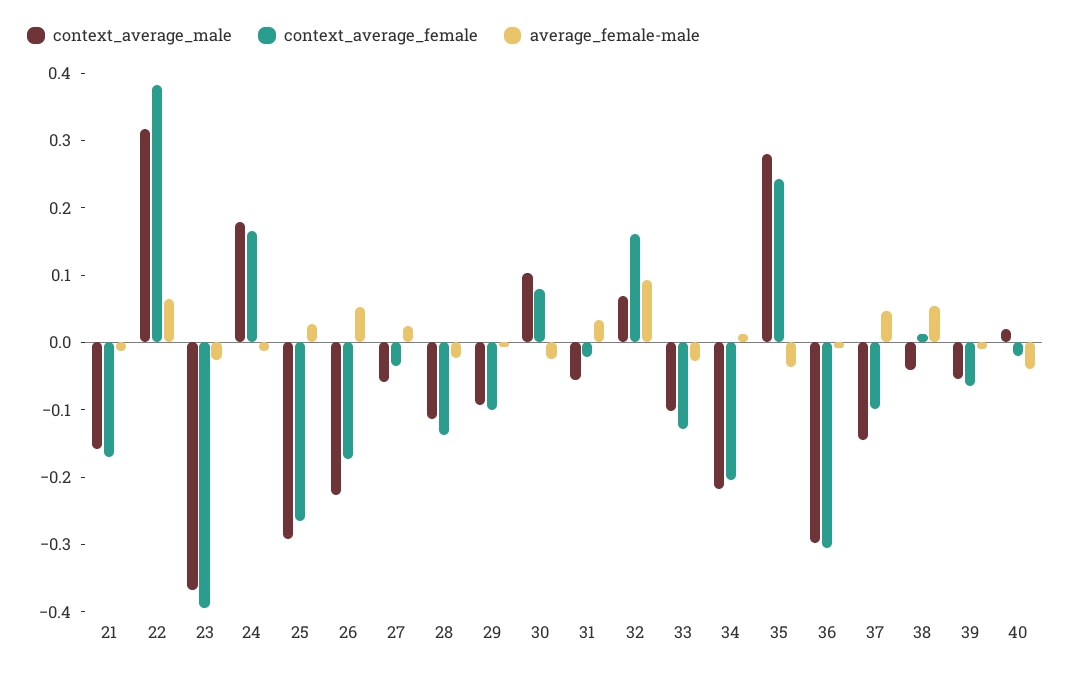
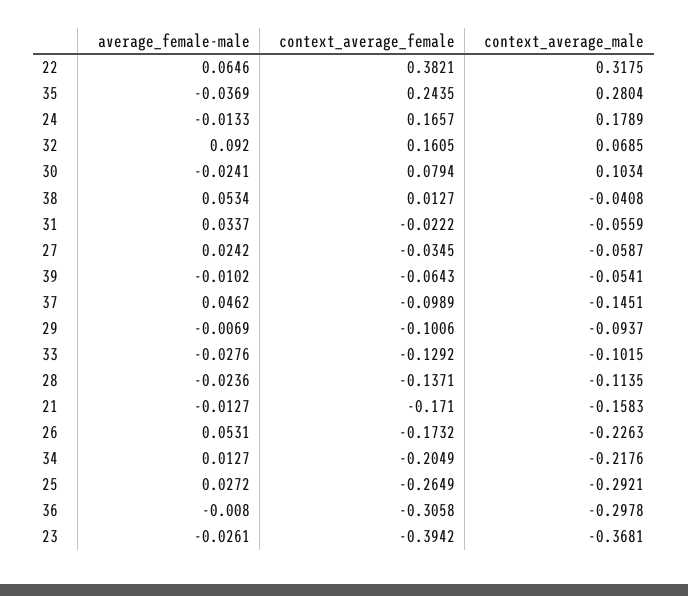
context_average_male, 40: 0.02 -> none
context_average_female, 40: -0.02 -> none
average_female-male, 40: -0.04 -> none

